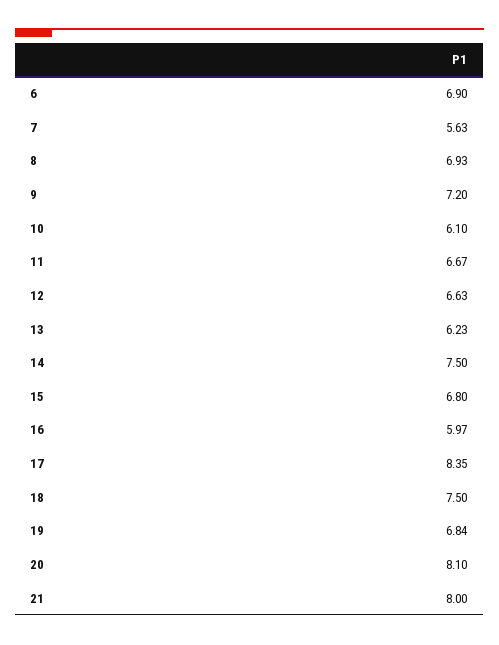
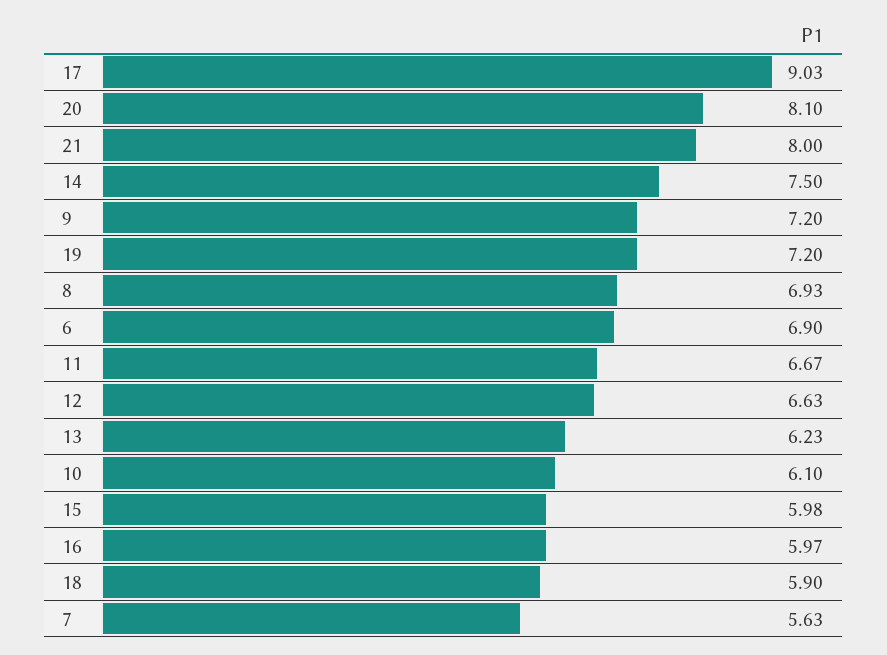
15: 6.8 -> 5.98
17: 8.35 -> 9.03
18: 7.5 -> 5.9
19: 6.84 -> 7.2

